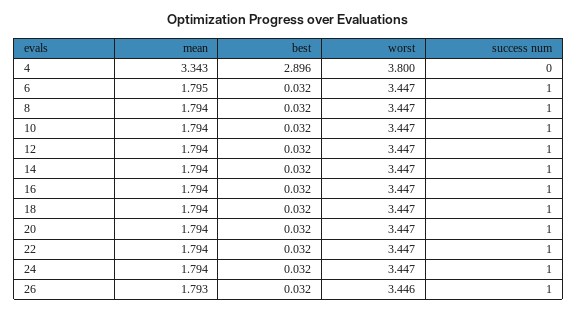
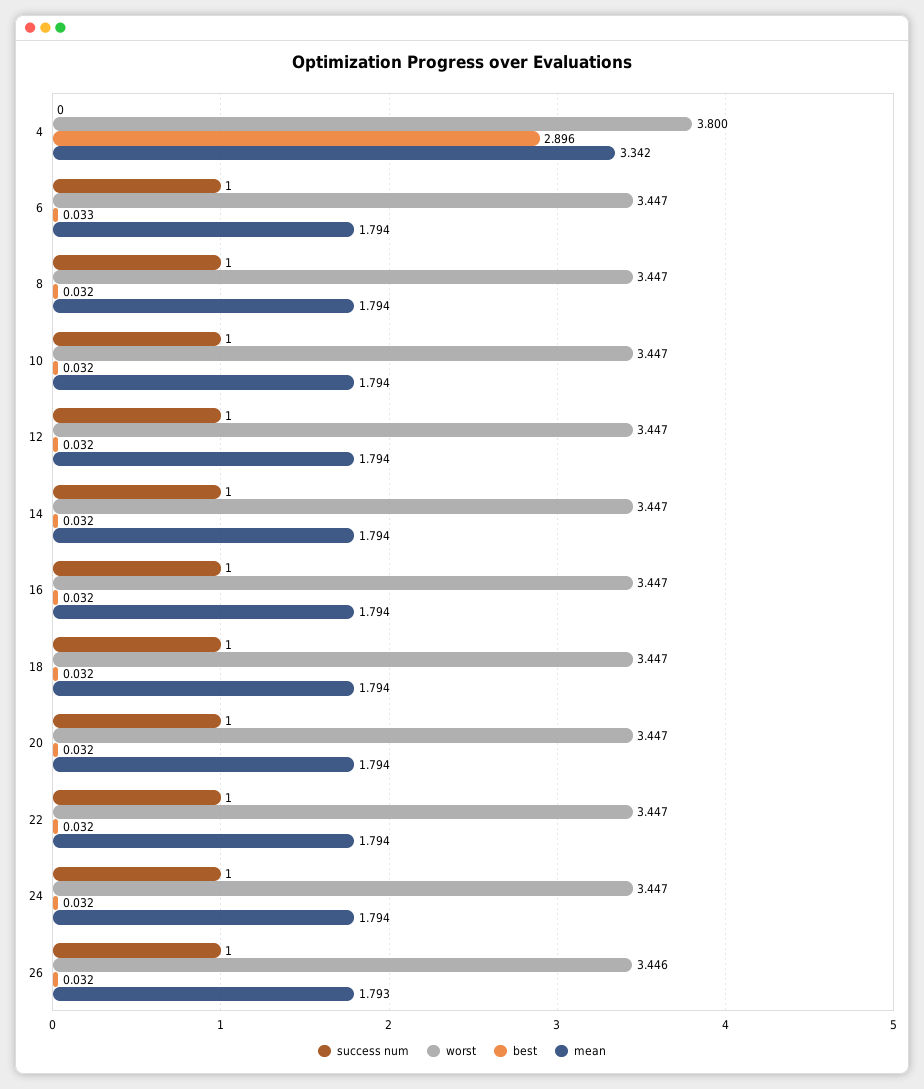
mean, 4: 3.343 -> 3.342
mean, 6: 1.795 -> 1.794
best, 6: 0.032 -> 0.033

